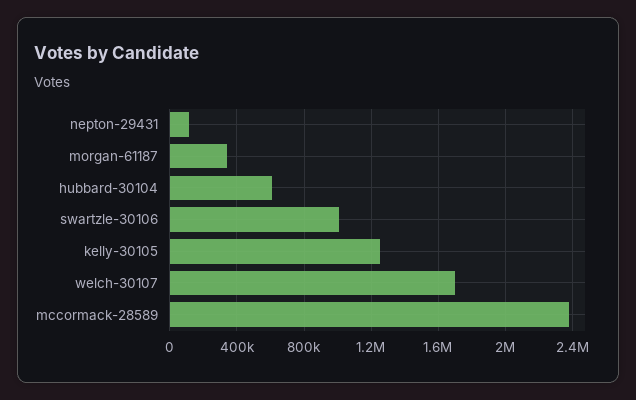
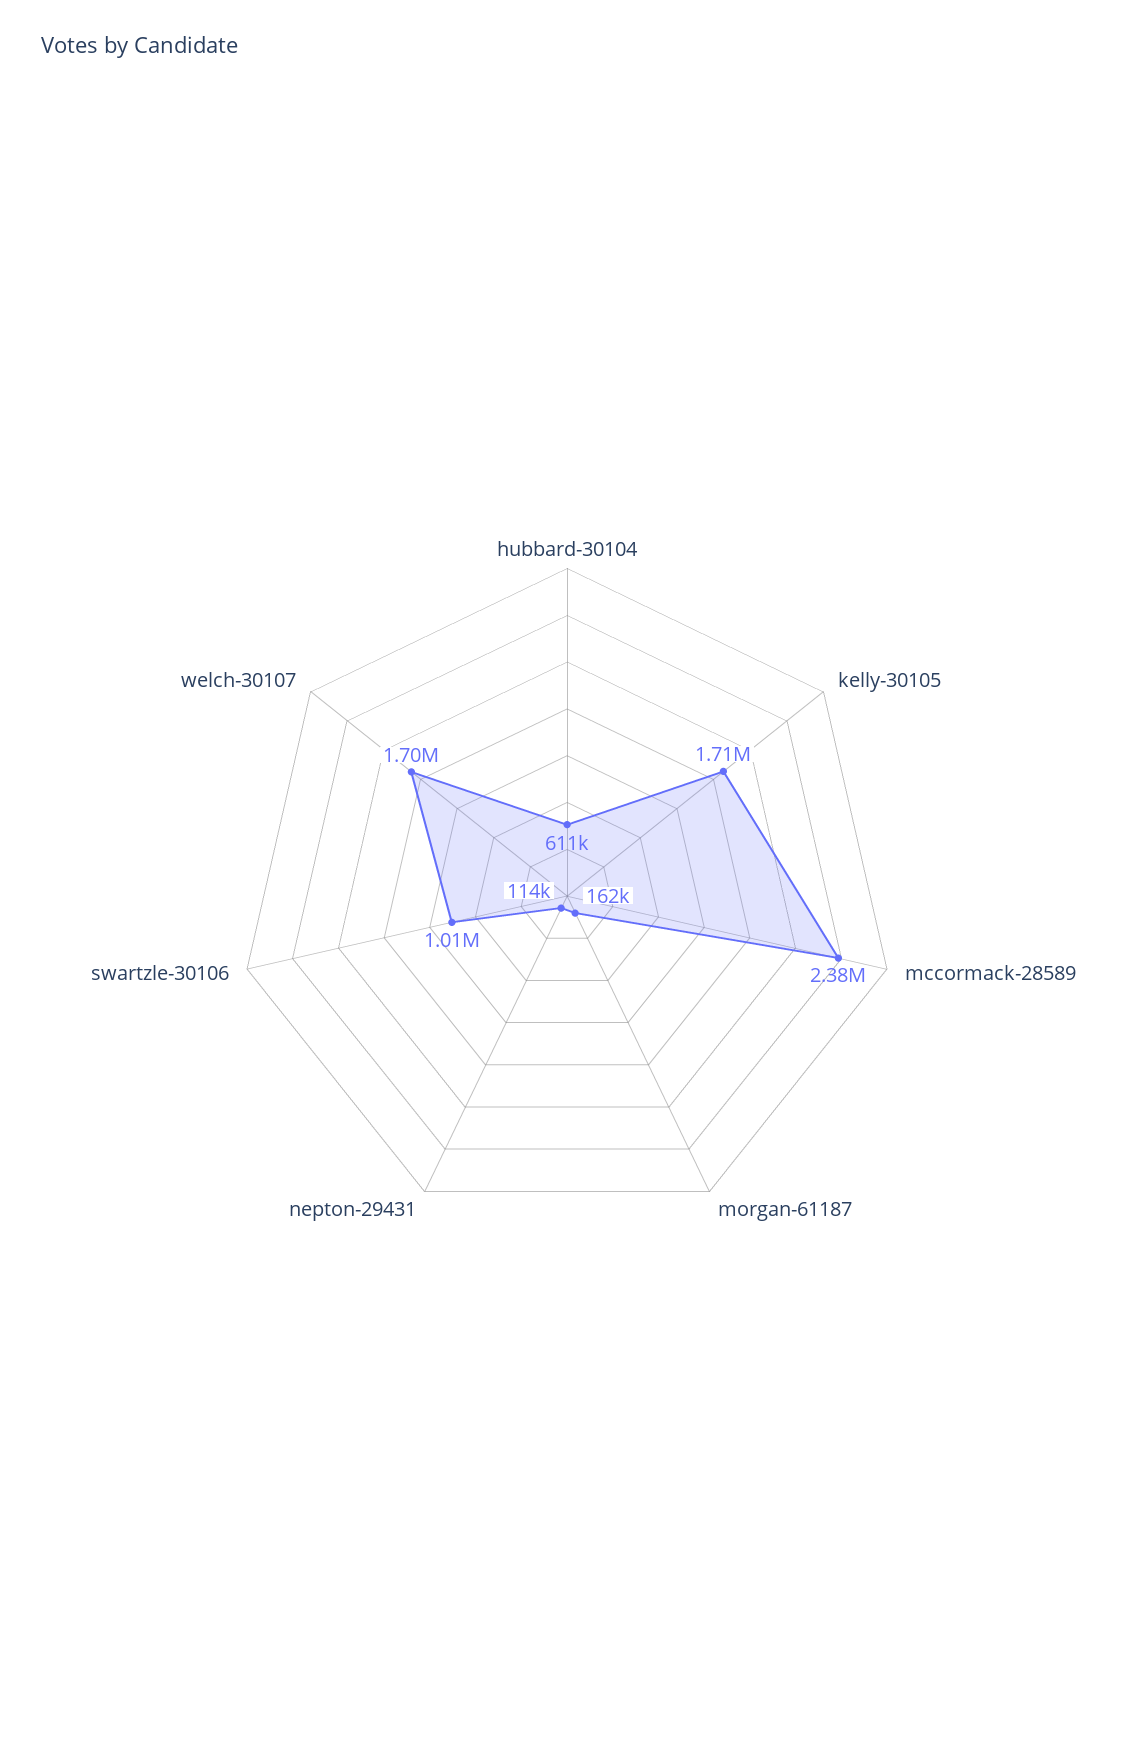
morgan-61187: 350000 -> 162000
kelly-30105: 1250000 -> 1710000

